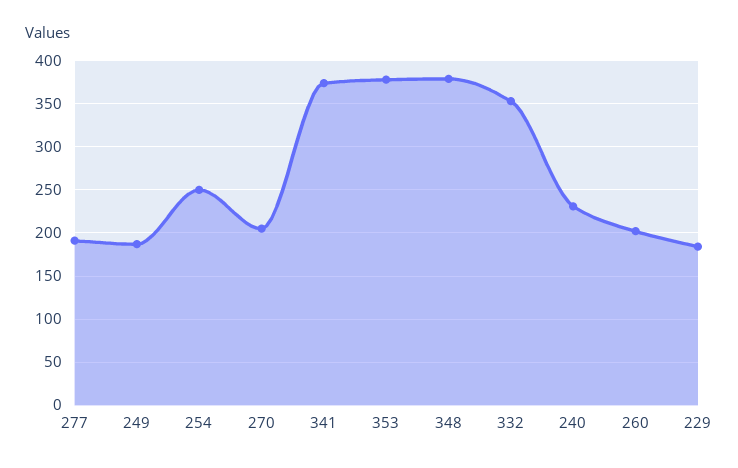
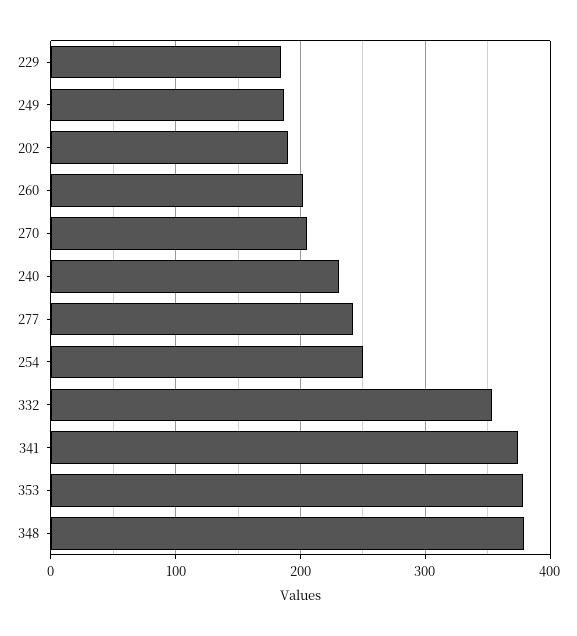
277: 190 -> 240
202: none -> 190

